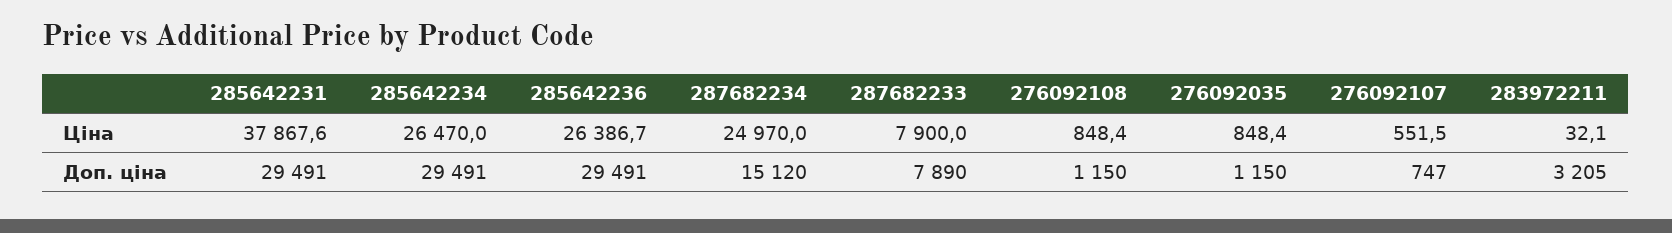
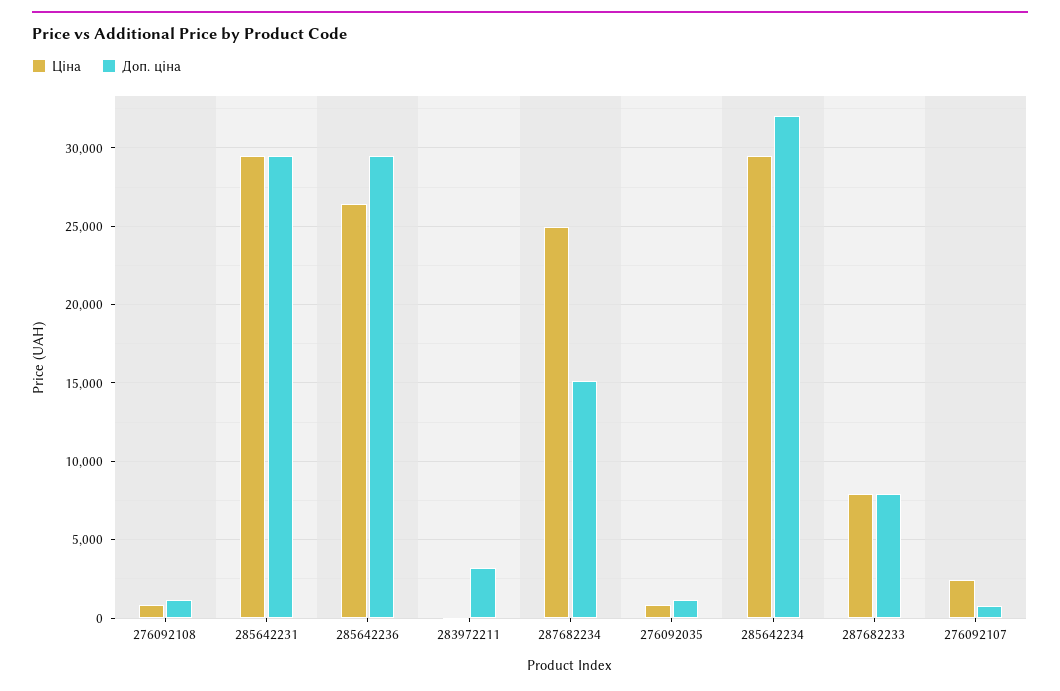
Ціна, 285642231: 37867.6 -> 29500
Ціна, 285642234: 26470 -> 29500
Ціна, 276092107: 551.5 -> 2500
Доп. ціна, 285642234: 29491 -> 32000

